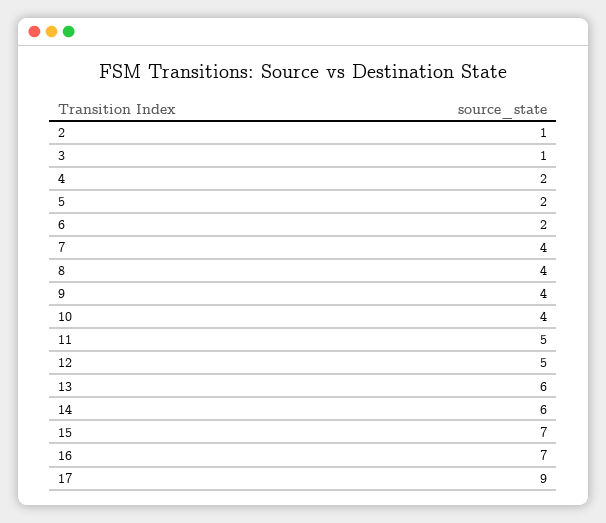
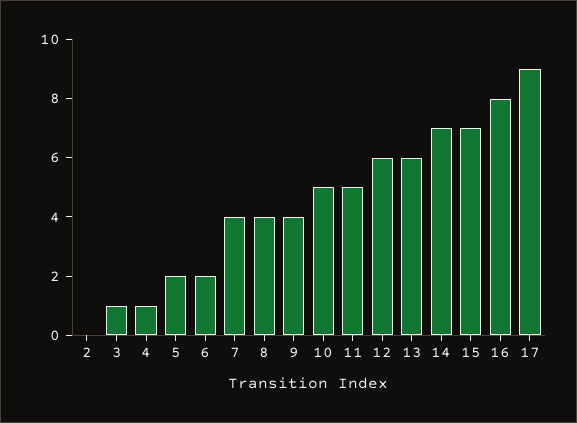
2: 1 -> 0
4: 2 -> 1
10: 4 -> 5
12: 5 -> 6
14: 6 -> 7
16: 7 -> 8

